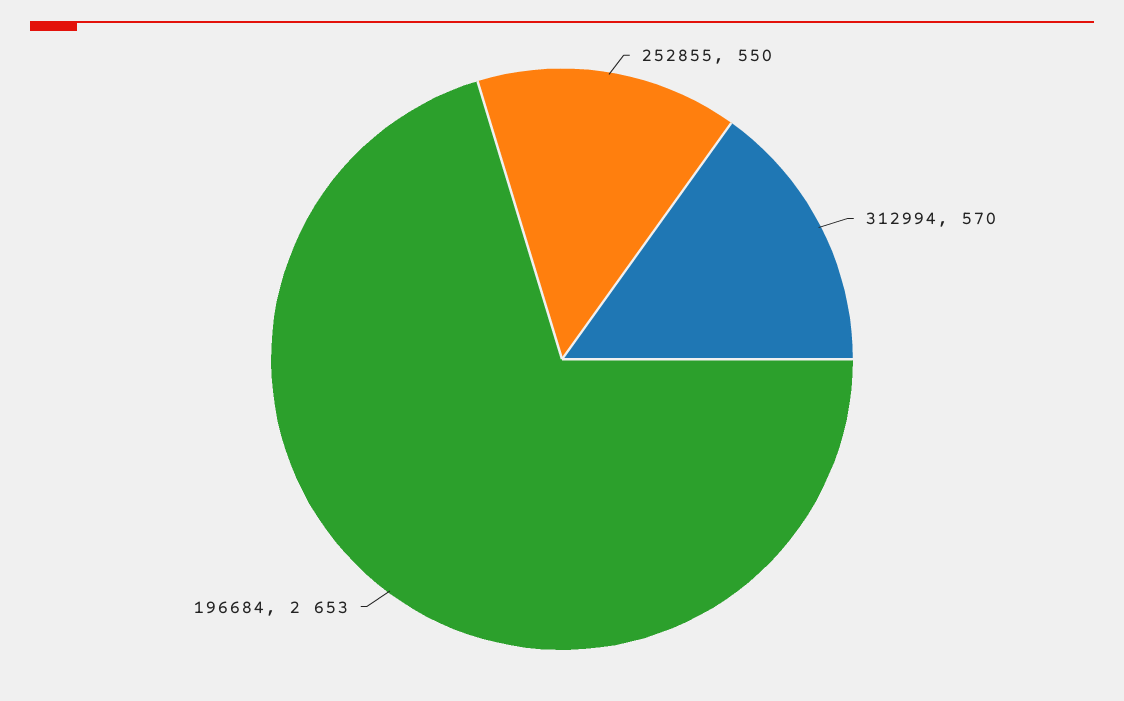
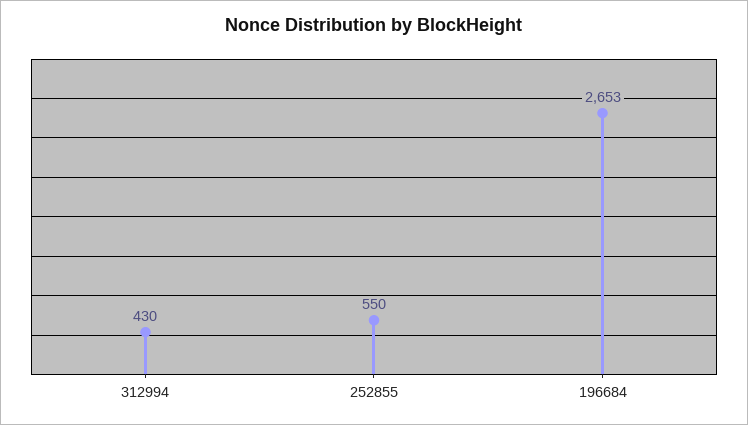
312994: 570 -> 430

